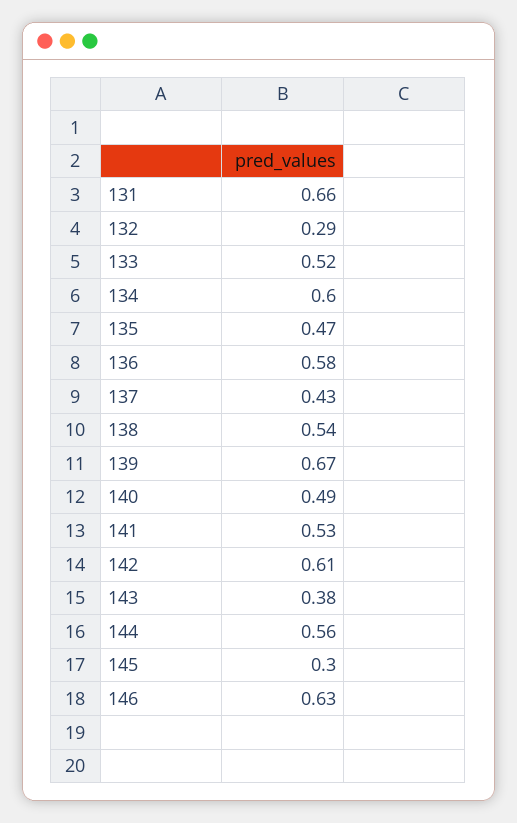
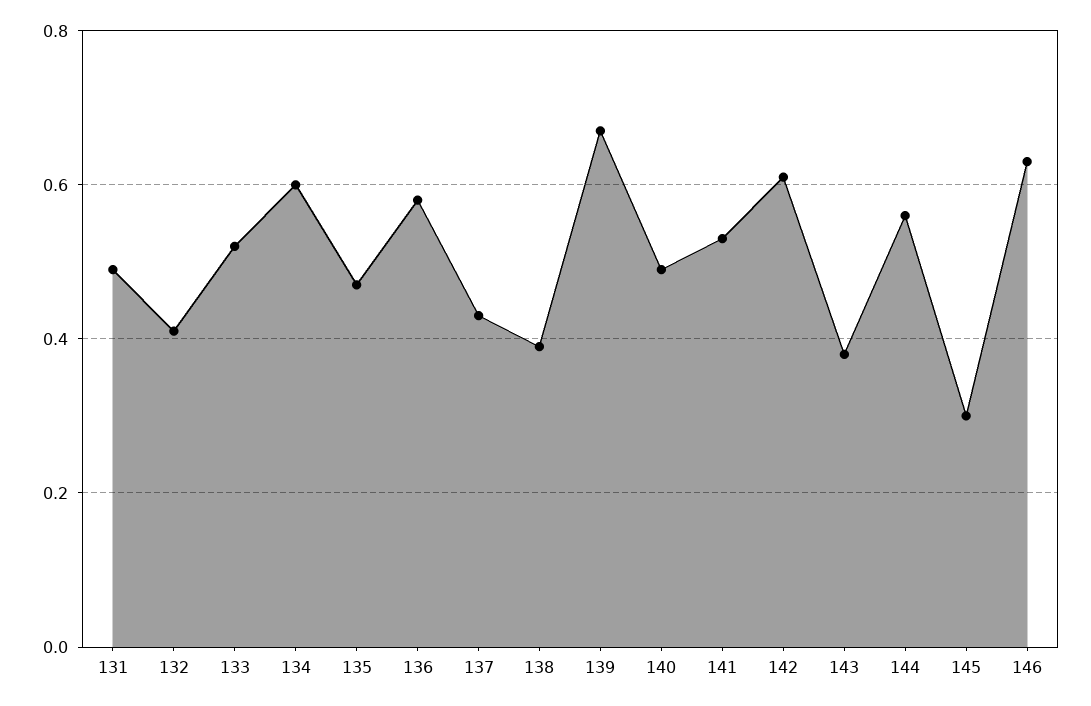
131: 0.66 -> 0.5
132: 0.29 -> 0.4
138: 0.54 -> 0.4

